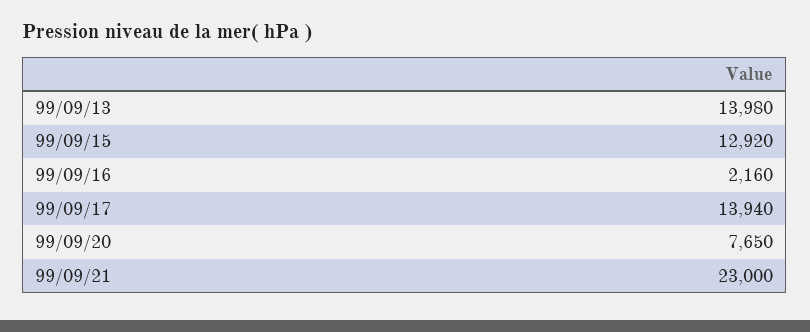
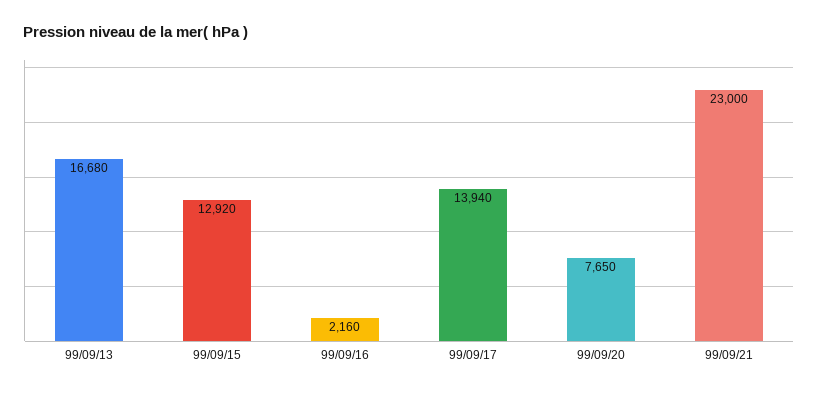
99/09/13: 13980 -> 16680

